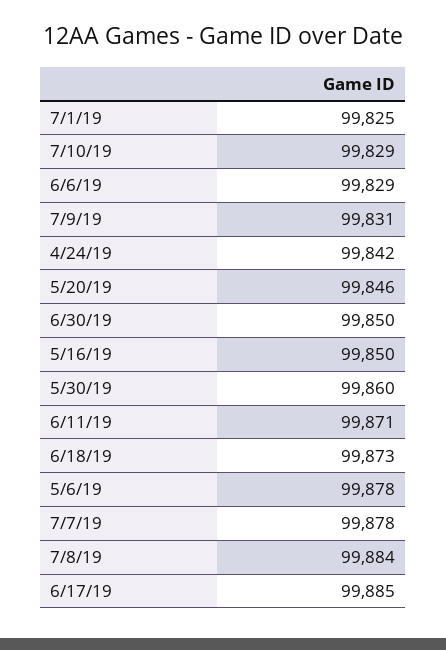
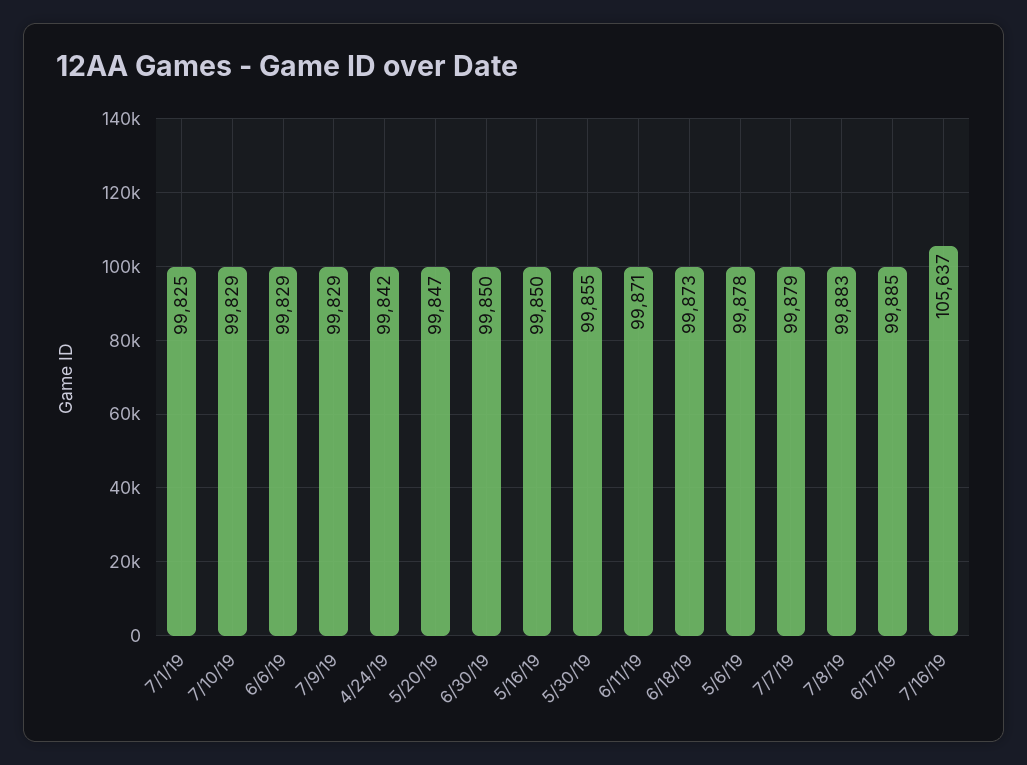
7/9/19: 99831 -> 99829
5/20/19: 99846 -> 99847
5/30/19: 99860 -> 99855
7/7/19: 99878 -> 99879
7/8/19: 99884 -> 99883
7/16/19: none -> 105637

